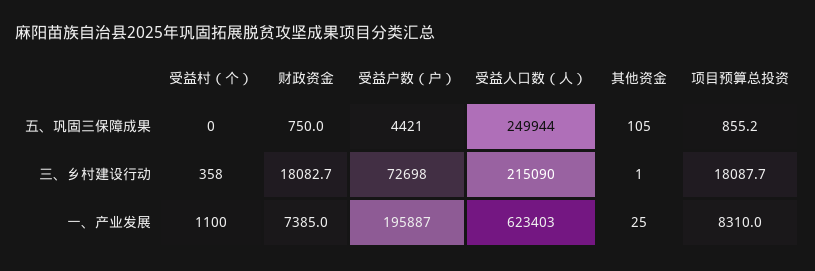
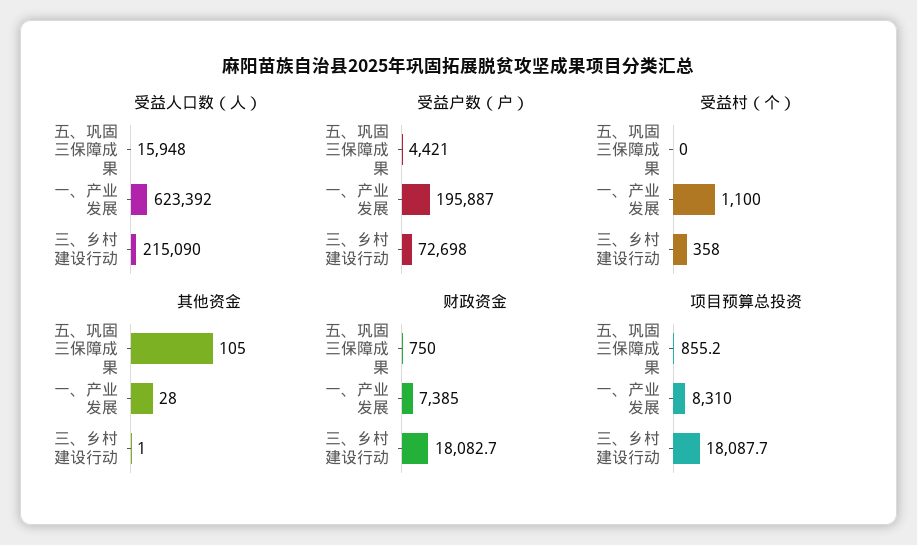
受益人口数（人）, 五、巩固三保障成果: 249944 -> 15948
受益人口数（人）, 一、产业发展: 623403 -> 623392
其他资金, 一、产业发展: 25 -> 28

